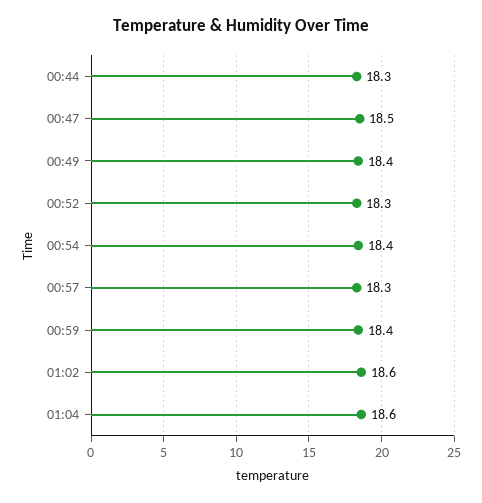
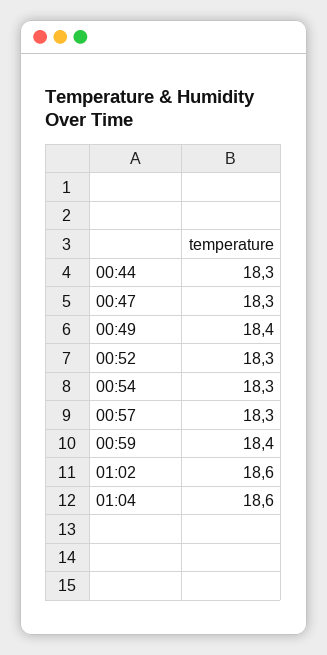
00:47: 18.5 -> 18.3
00:54: 18.4 -> 18.3

